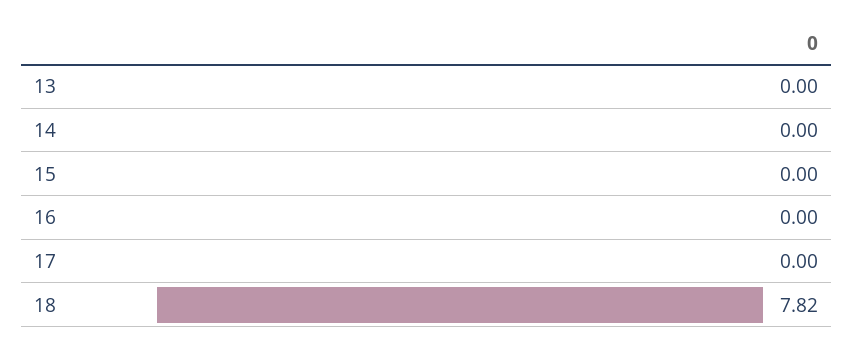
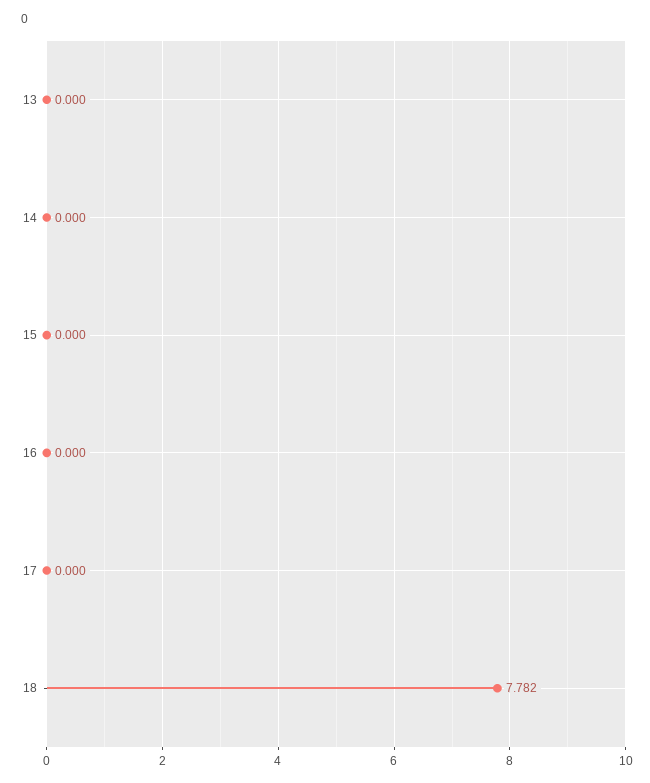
18: 7.82 -> 7.782

